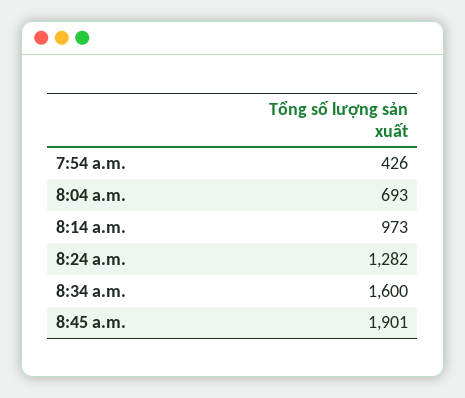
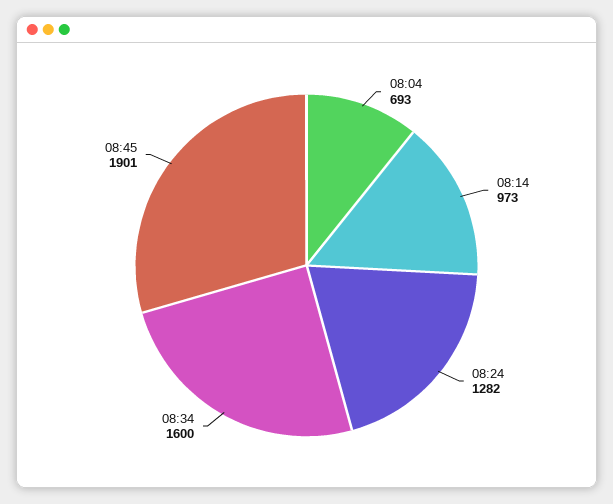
7:54 a.m.: 426 -> none

